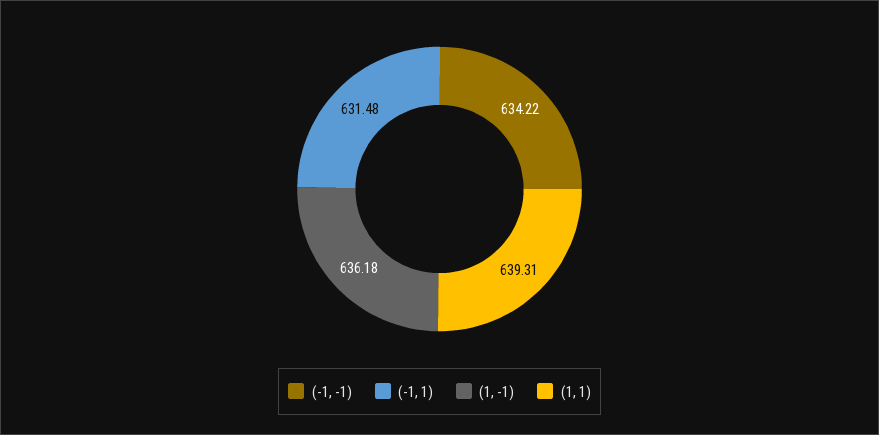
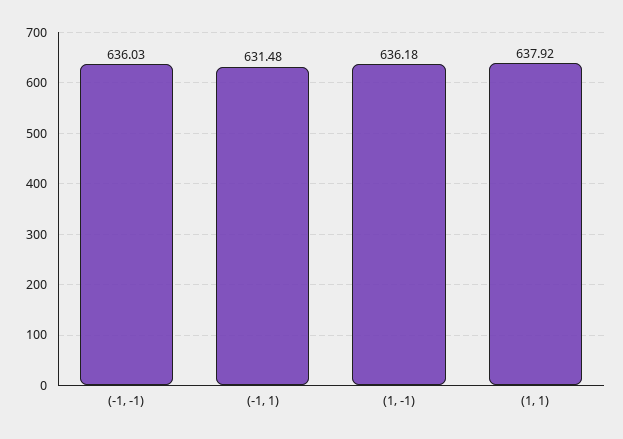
(-1, -1): 634.22 -> 636.03
(1, 1): 639.31 -> 637.92

